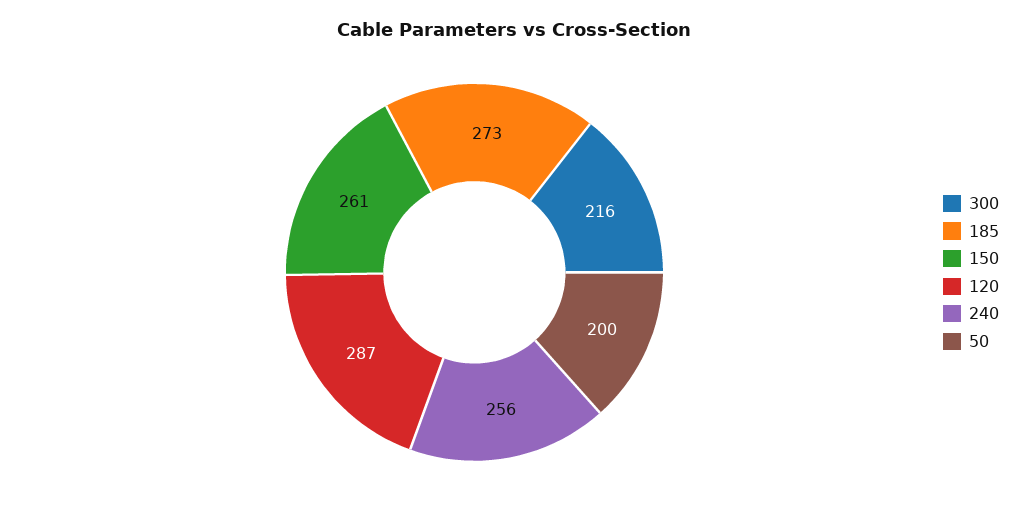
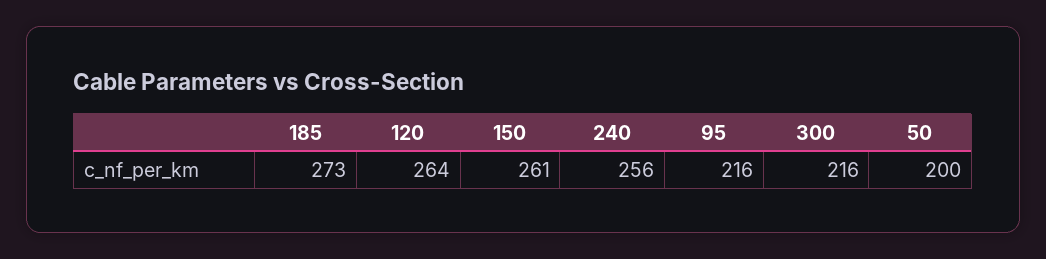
120: 287 -> 264
95: none -> 216

